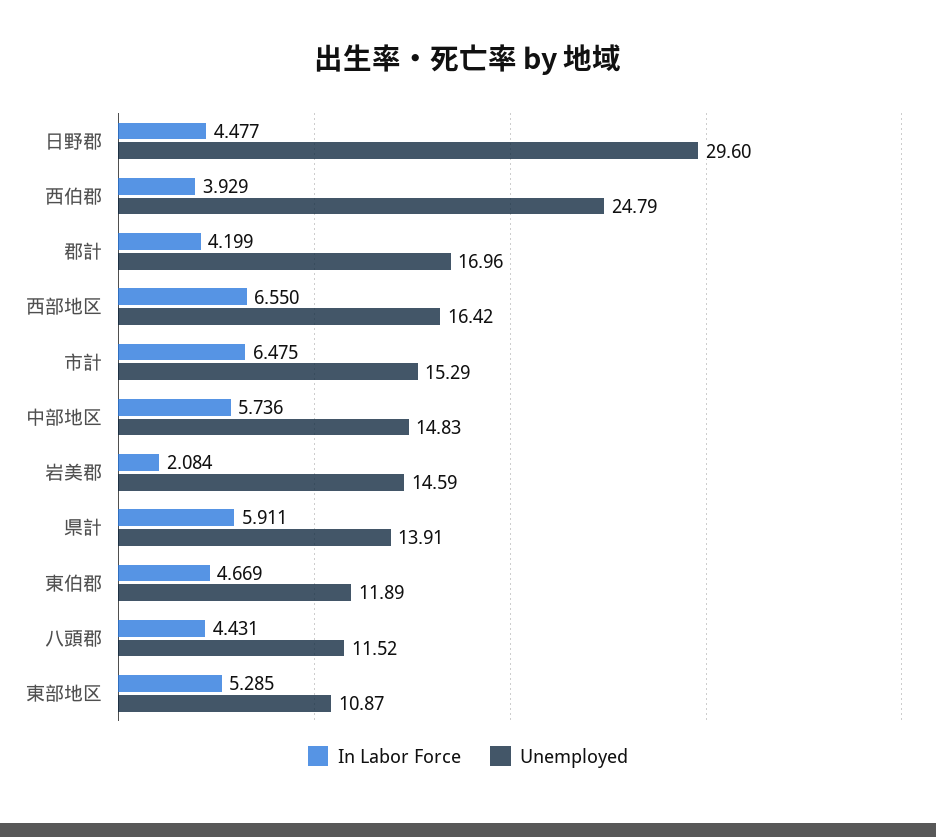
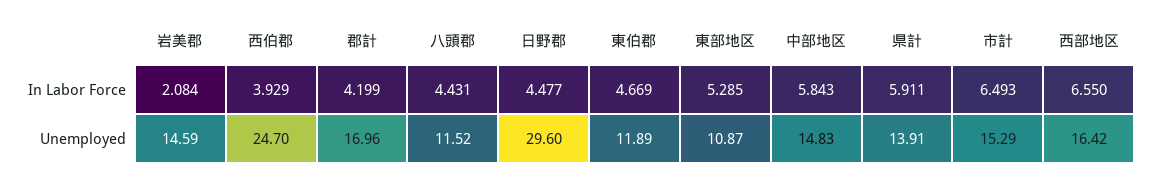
Unemployed, 西伯郡: 24.79 -> 24.7
In Labor Force, 市計: 6.475 -> 6.493
In Labor Force, 中部地区: 5.736 -> 5.843

